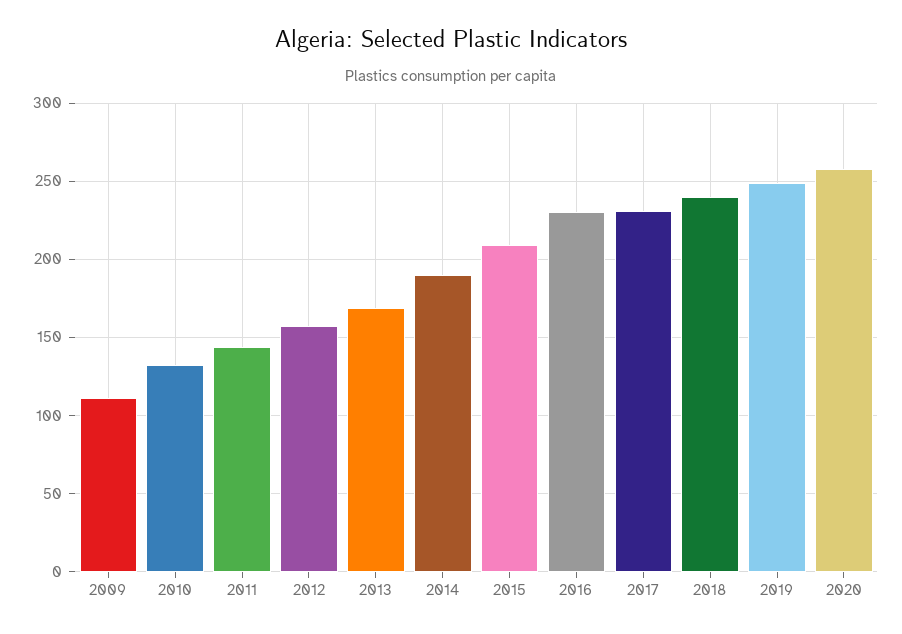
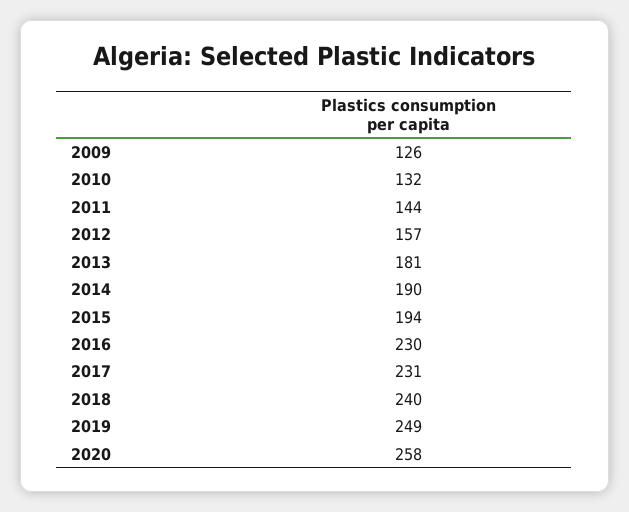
2009: 110 -> 126
2013: 170 -> 181
2015: 210 -> 194

